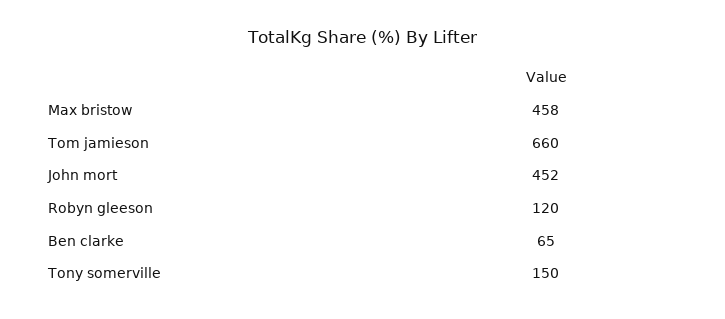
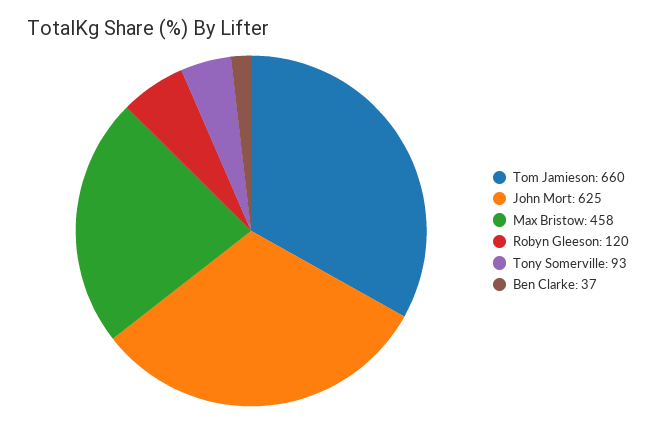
John mort: 452 -> 625
Ben clarke: 65 -> 37
Tony somerville: 150 -> 93

